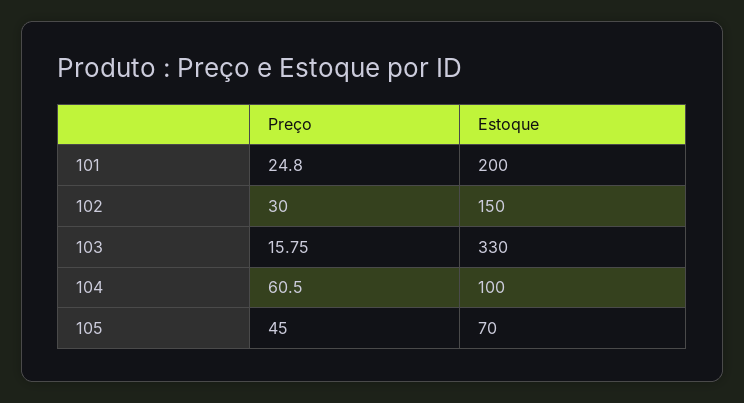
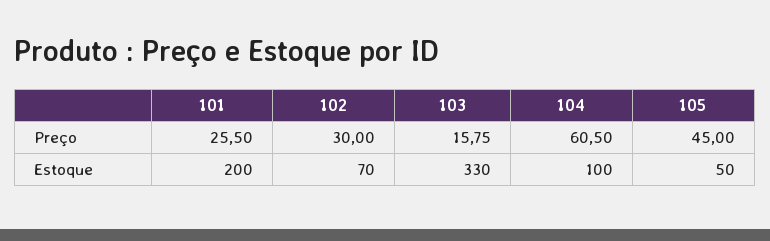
Preço, 101: 24.8 -> 25.5
Estoque, 102: 150 -> 70
Estoque, 105: 70 -> 50

